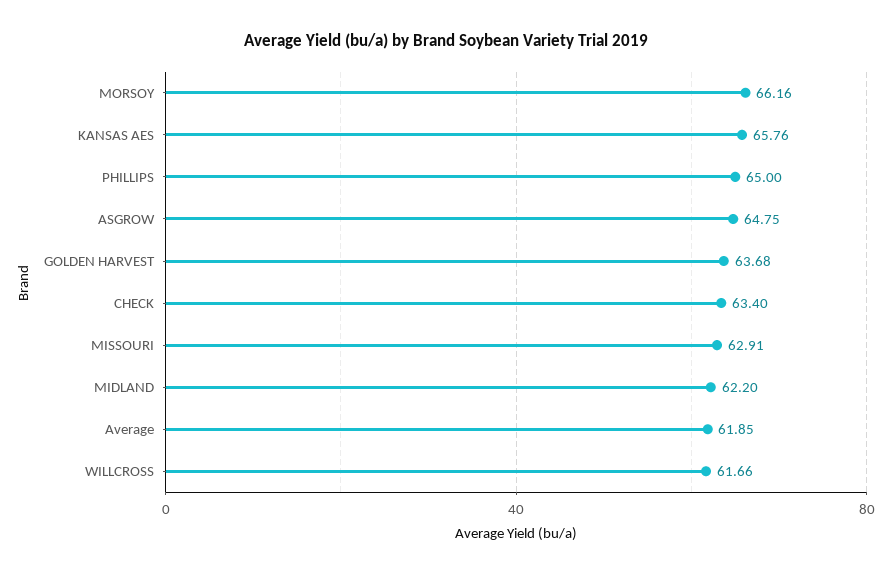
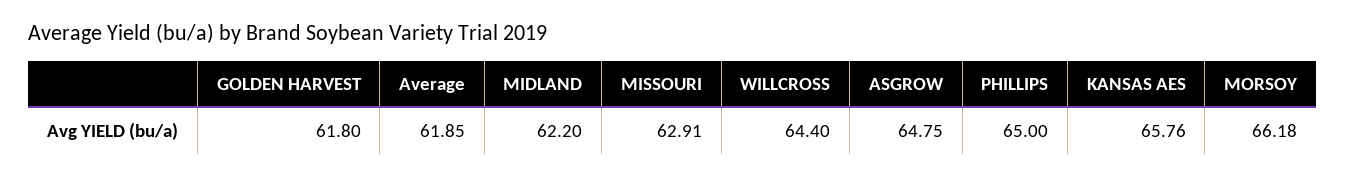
MORSOY: 66.16 -> 66.18
GOLDEN HARVEST: 63.68 -> 61.8
CHECK: 63.4 -> none
WILLCROSS: 61.66 -> 64.4

